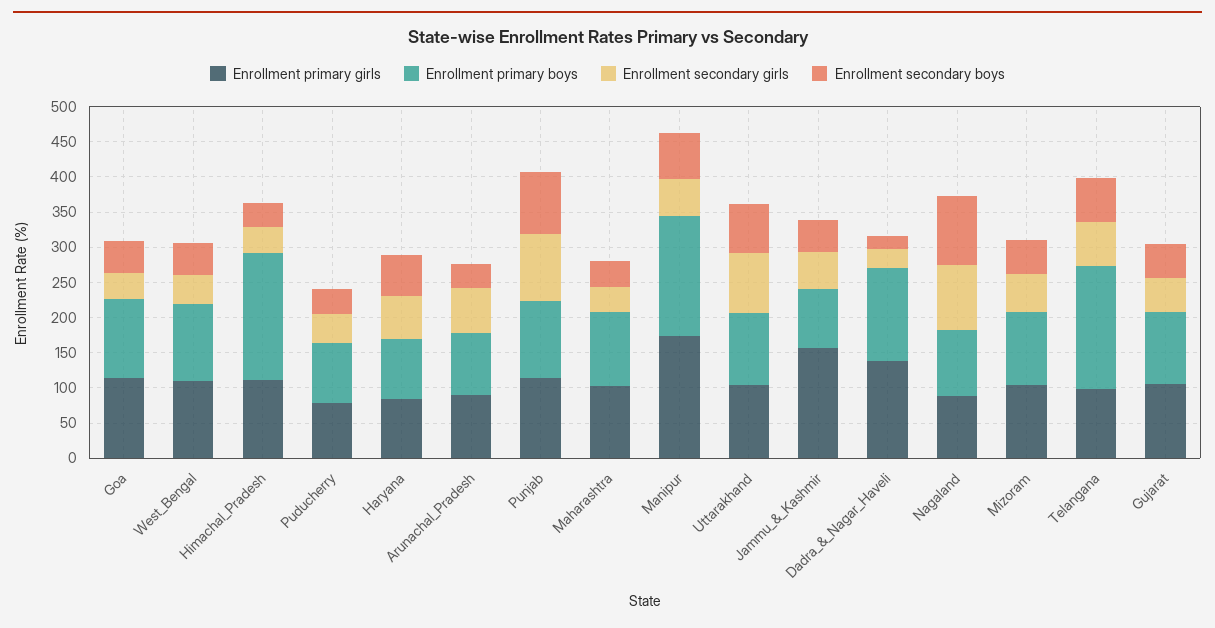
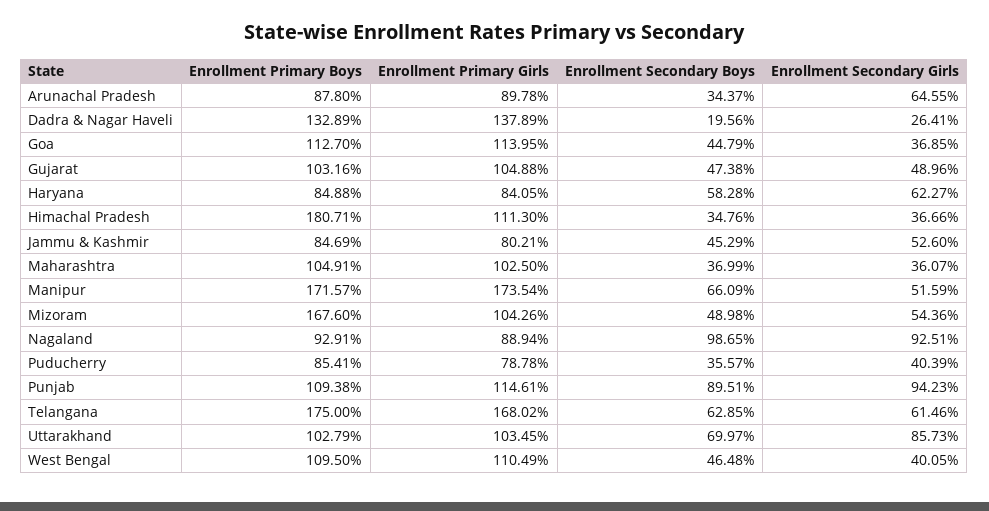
Enrollment primary girls, Jammu_&_Kashmir: 150 -> 80.21
Enrollment primary boys, Mizoram: 100 -> 167.6
Enrollment primary girls, Telangana: 100 -> 168.02

